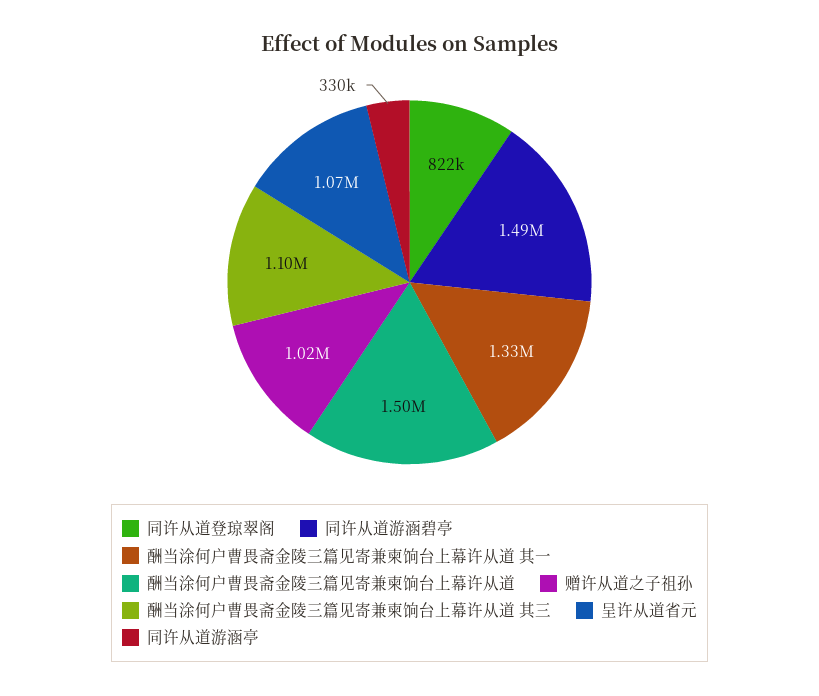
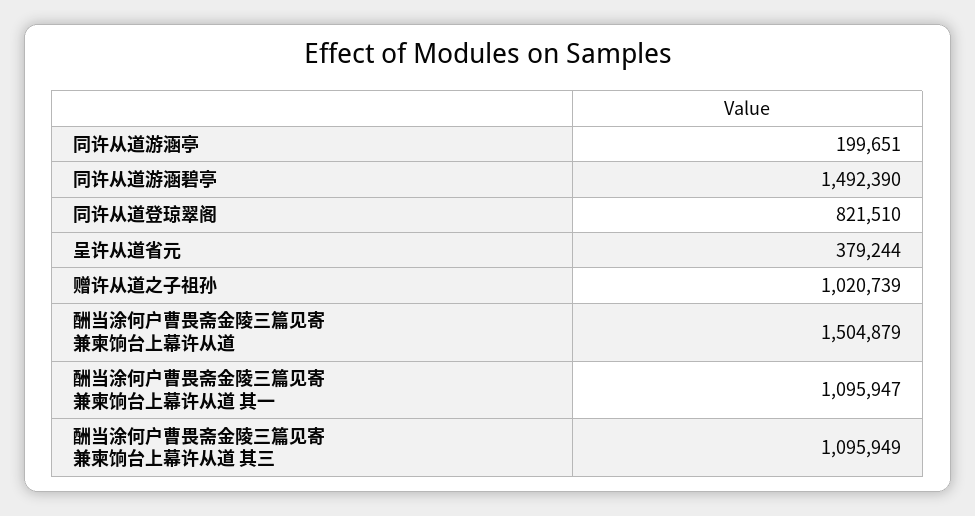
酬当涂何户曹畏斋金陵三篇见寄兼柬饷台上幕许从道 其一: 1330000 -> 1095947
呈许从道省元: 1070000 -> 379244
同许从道游涵亭: 330000 -> 199651

